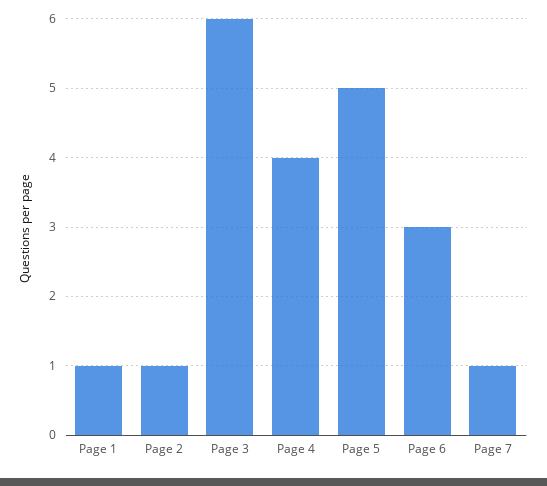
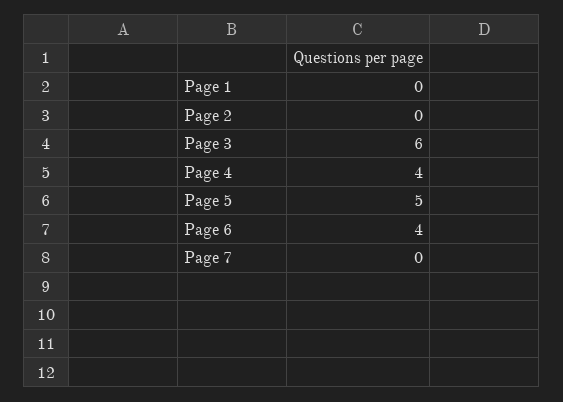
Page 1: 1 -> 0
Page 2: 1 -> 0
Page 6: 3 -> 4
Page 7: 1 -> 0

